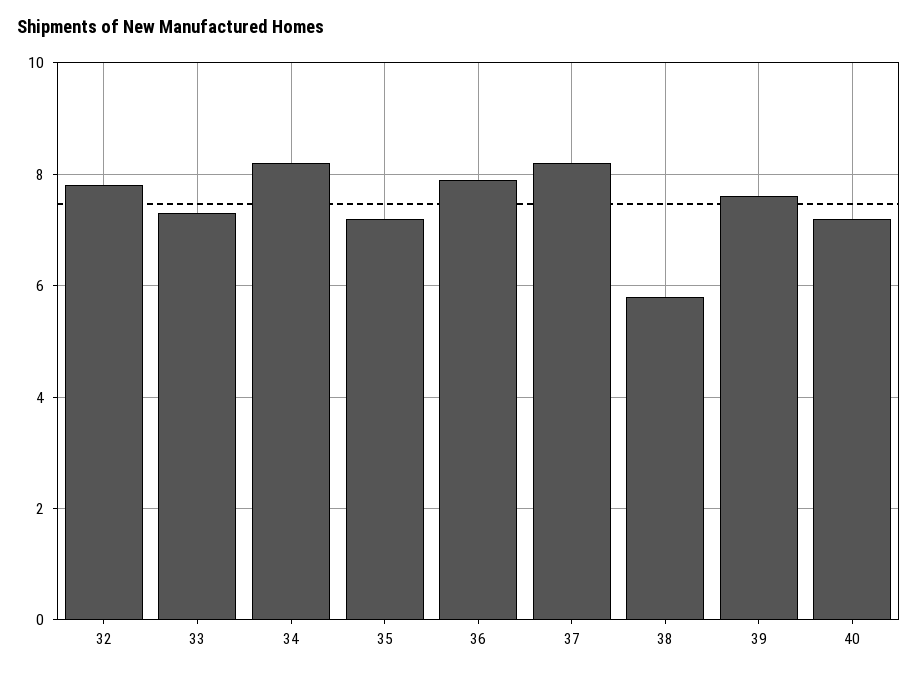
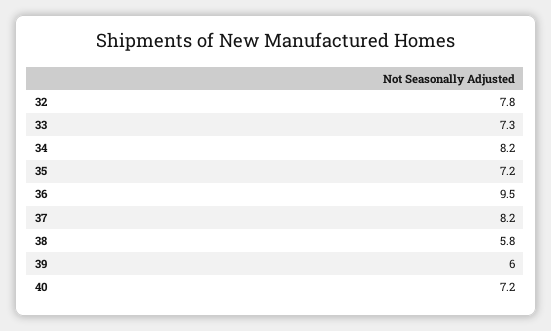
36: 8 -> 9.5
39: 7.5 -> 6

